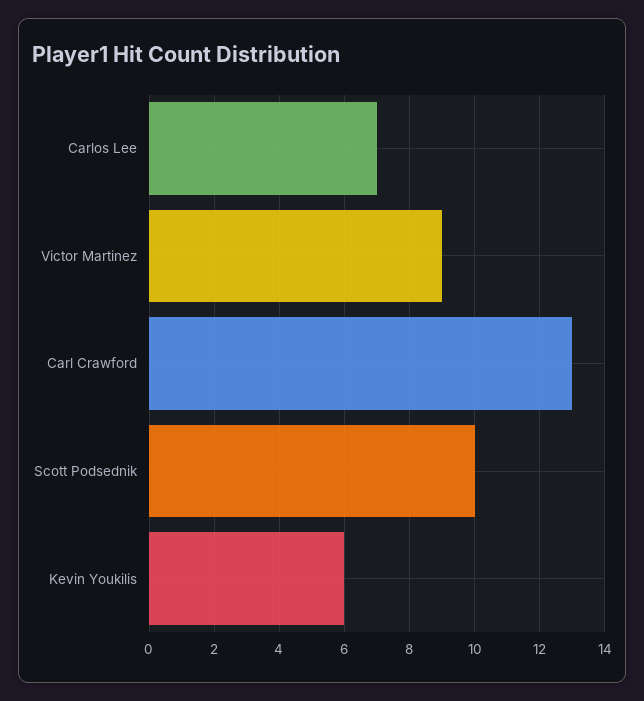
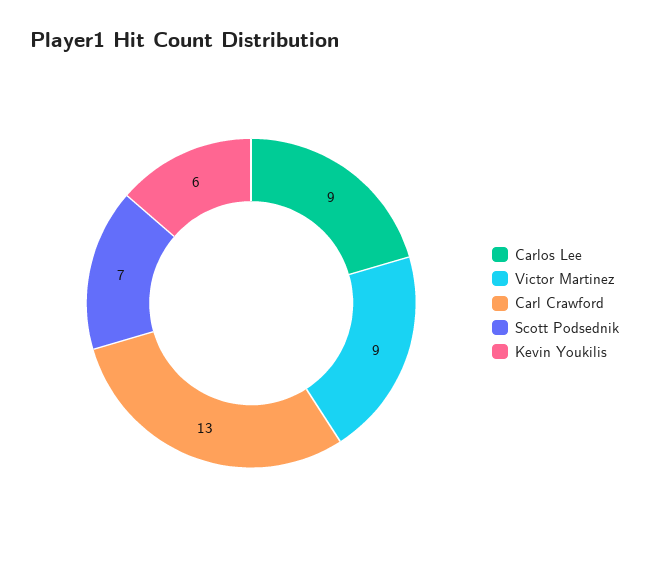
Carlos Lee: 7 -> 9
Scott Podsednik: 10 -> 7

